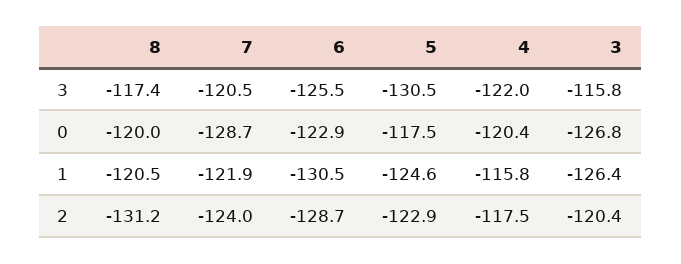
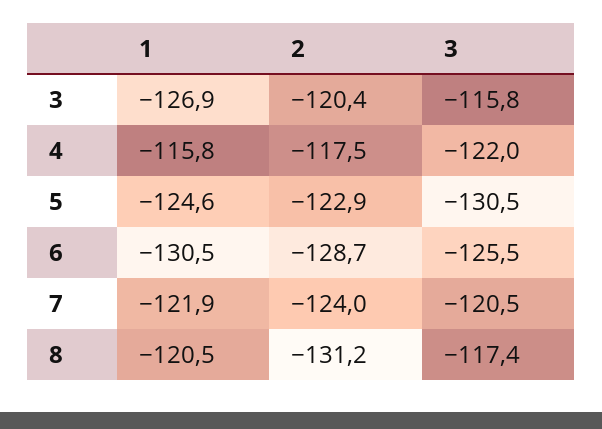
8, 0: -120 -> none
7, 0: -128.7 -> none
6, 0: -122.9 -> none
5, 0: -117.5 -> none
4, 0: -120.4 -> none
3, 0: -126.8 -> none
3, 1: -126.4 -> -126.9

